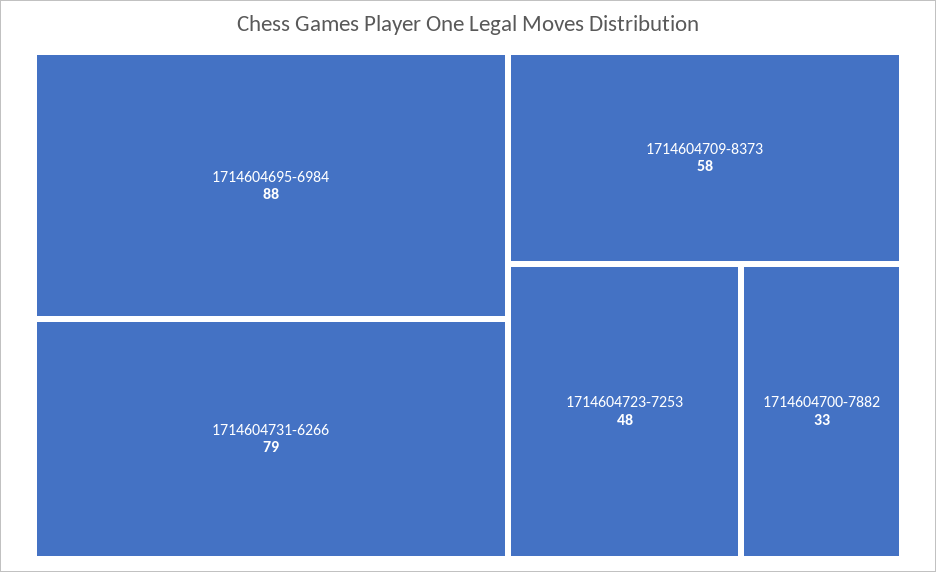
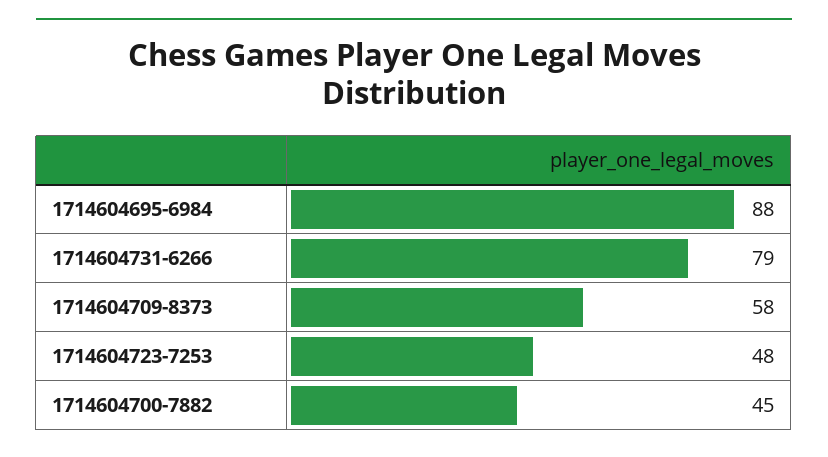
1714604700-7882: 33 -> 45

